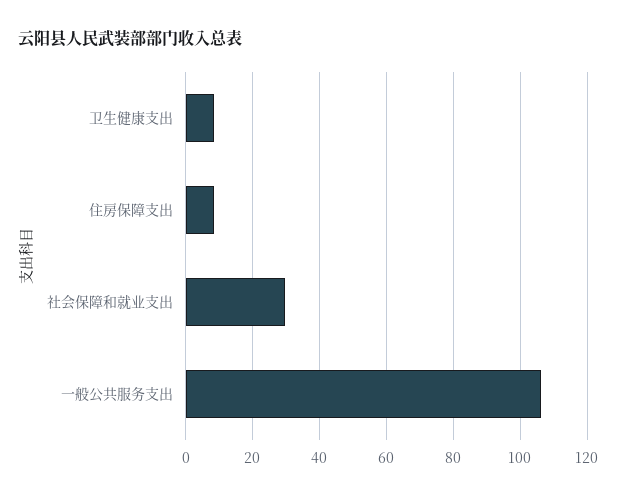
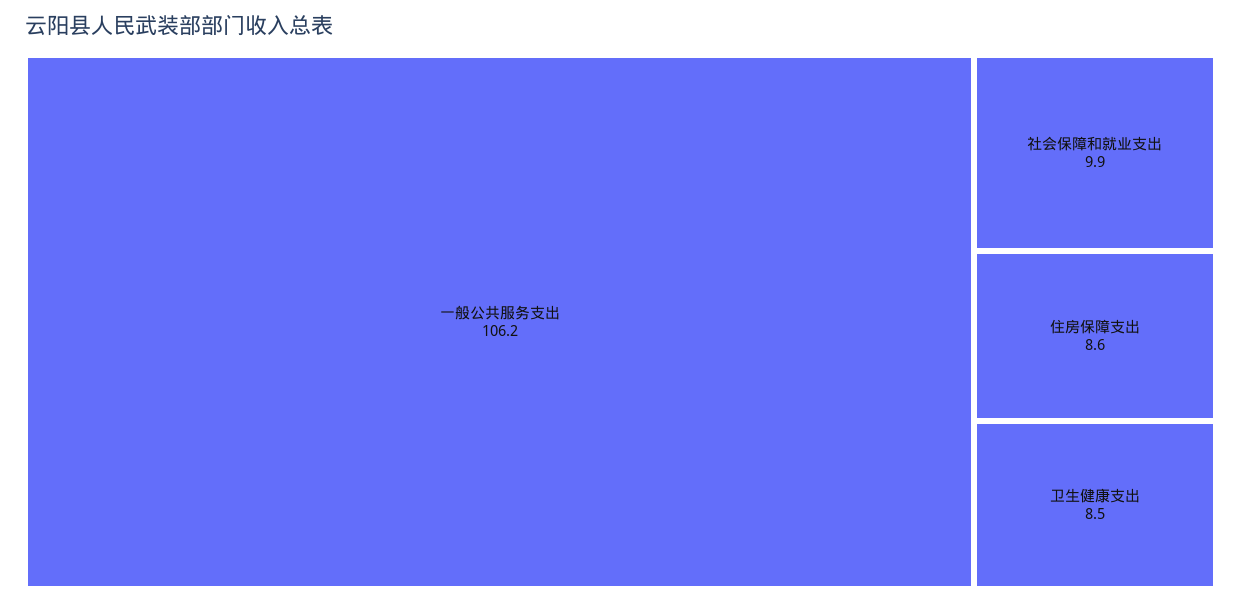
社会保障和就业支出: 30 -> 9.9

